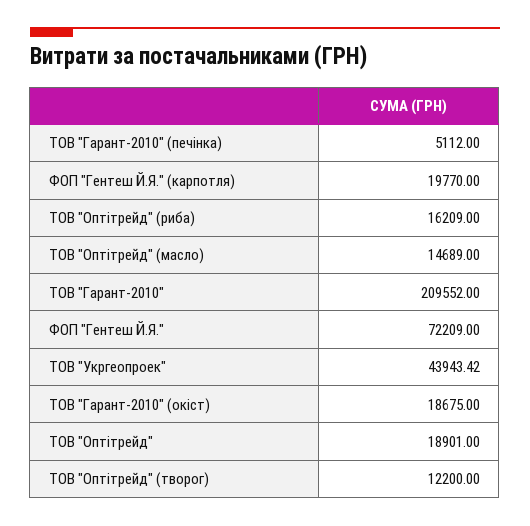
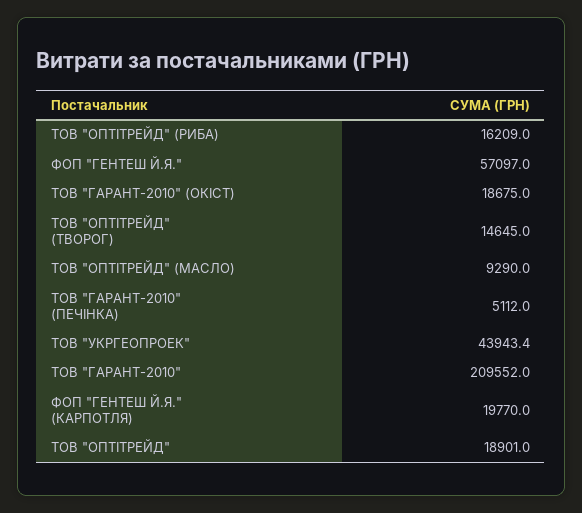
ТОВ "Оптітрейд" (масло): 14689 -> 9290
ФОП "Гентеш Й.Я.": 72209 -> 57097
ТОВ "Оптітрейд" (творог): 12200 -> 14645

